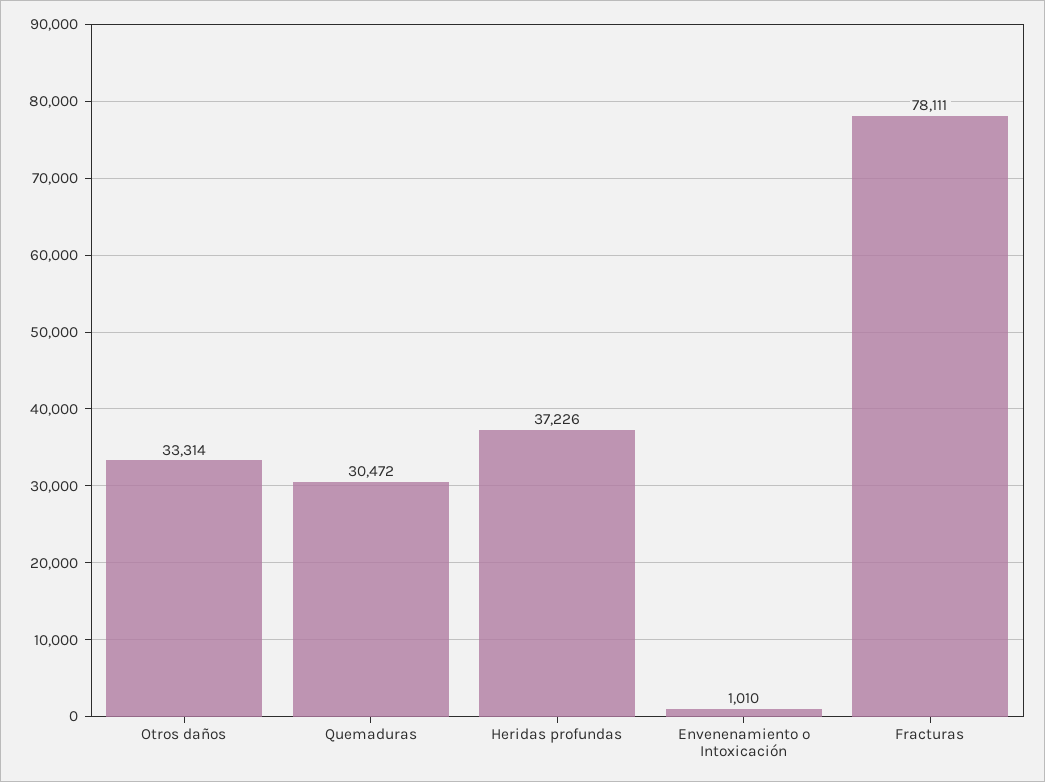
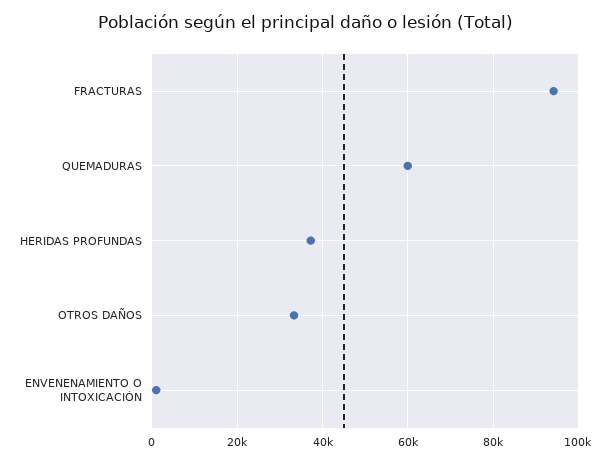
Quemaduras: 30472 -> 60000
Fracturas: 78111 -> 94000

